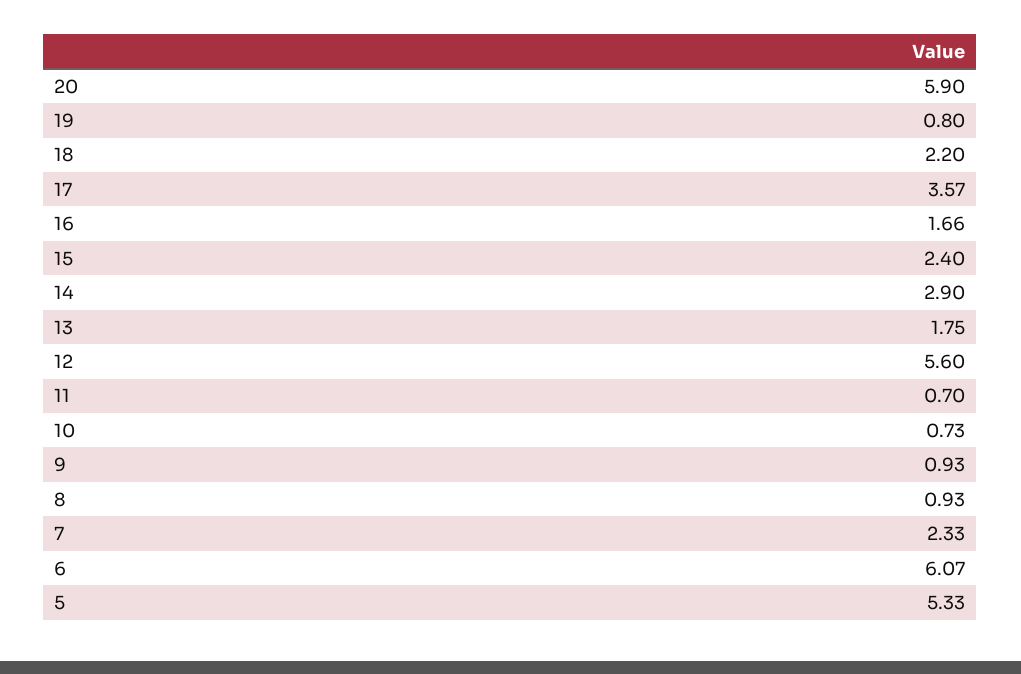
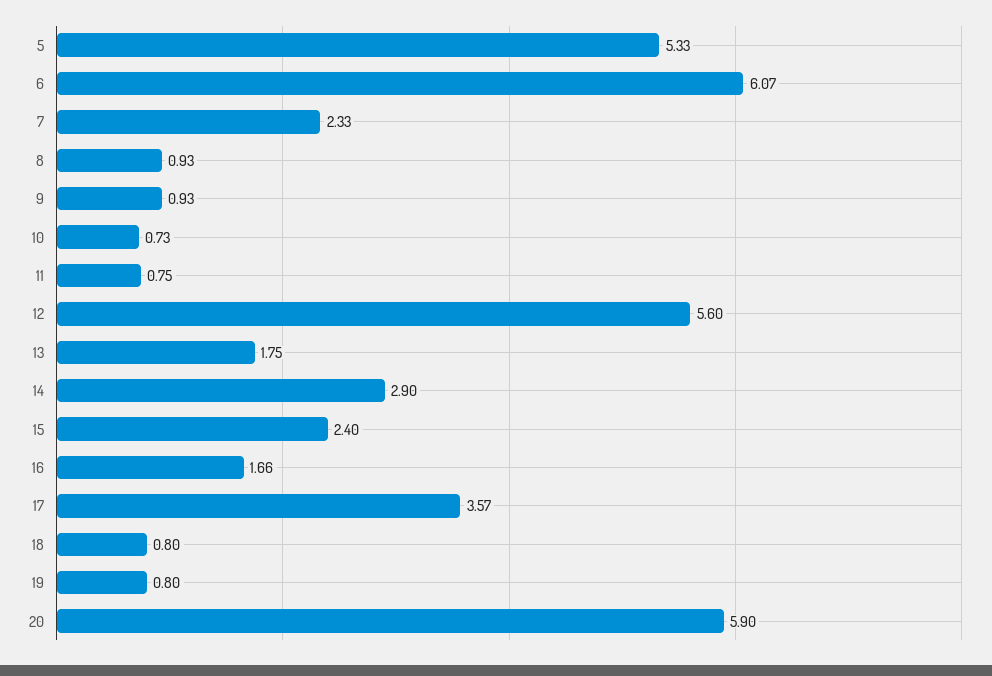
18: 2.2 -> 0.8
11: 0.7 -> 0.75

